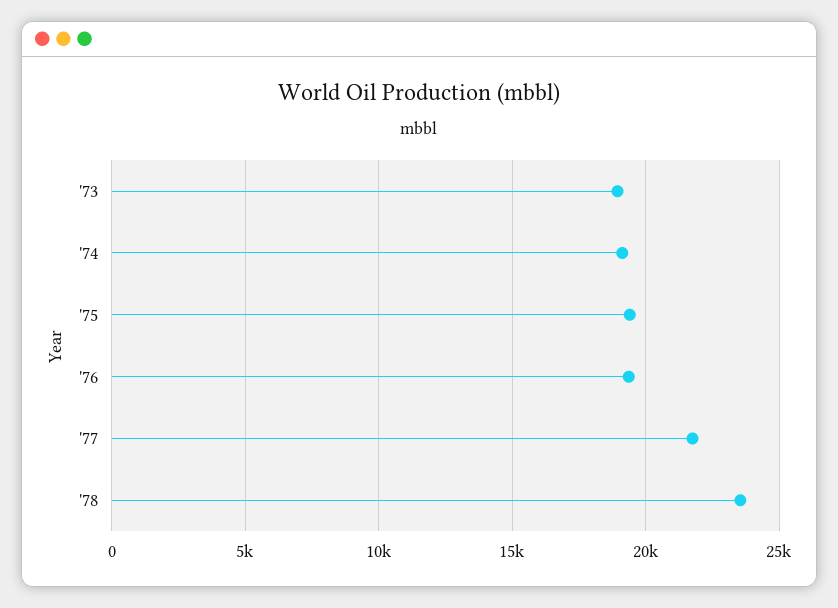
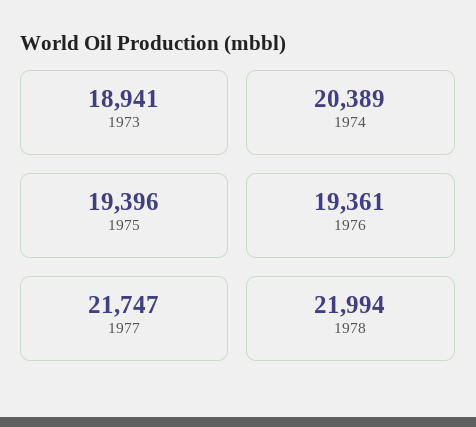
'74: 19000 -> 20389
'78: 23500 -> 21994

